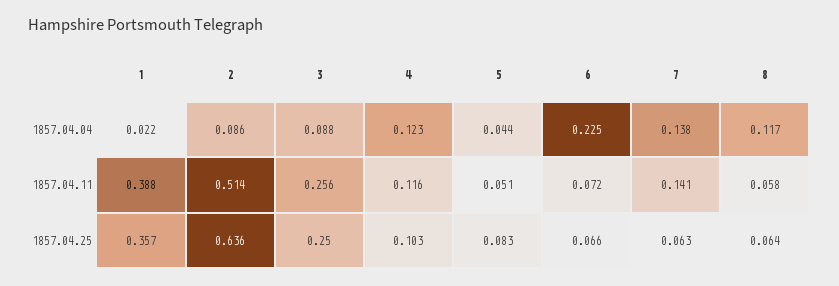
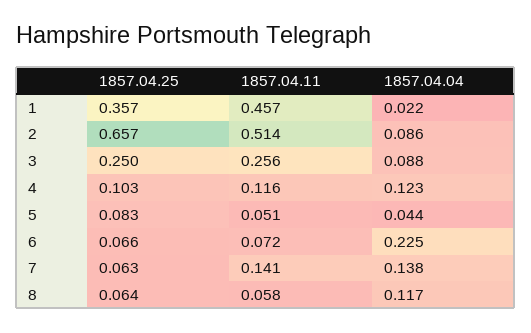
1, 1857.04.11: 0.388 -> 0.457
2, 1857.04.25: 0.636 -> 0.657

